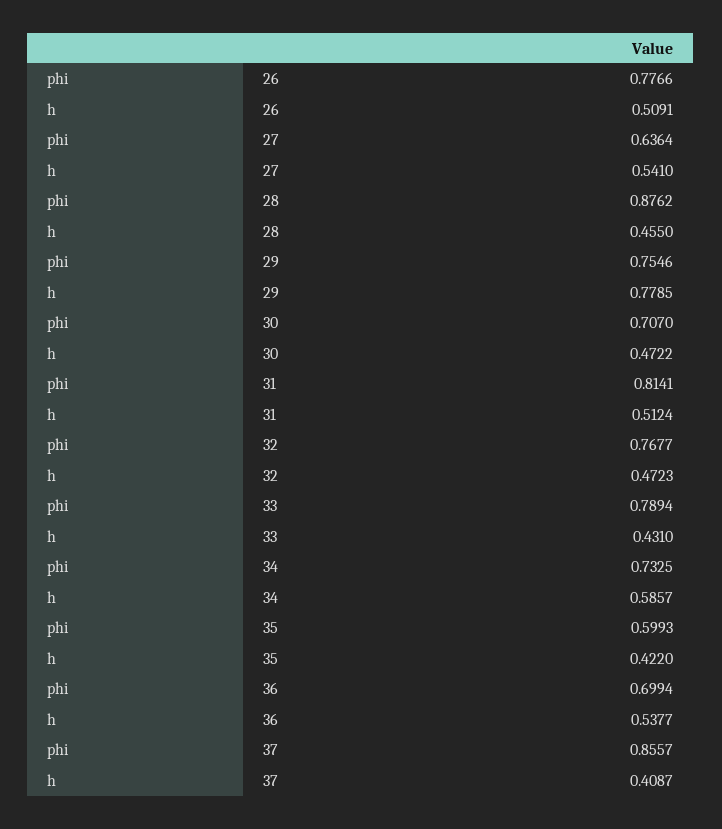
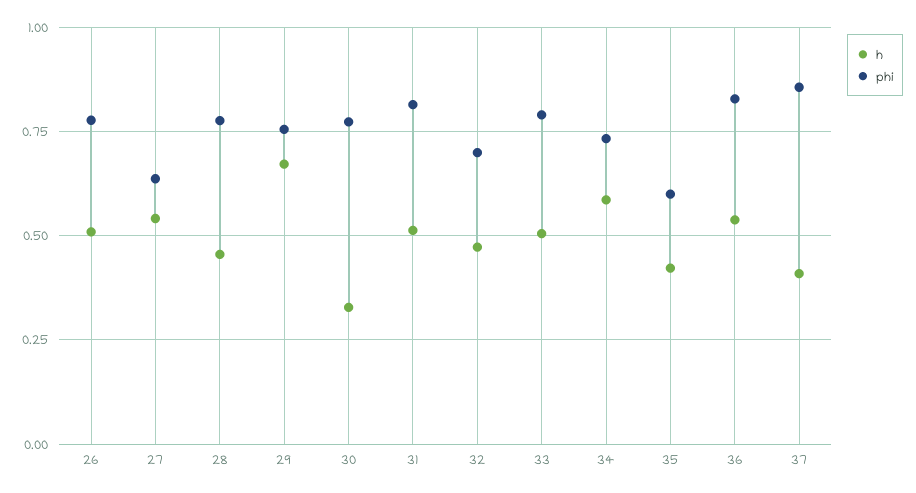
phi, 28: 0.8762 -> 0.775
h, 29: 0.7785 -> 0.675
phi, 30: 0.707 -> 0.775
h, 30: 0.4722 -> 0.325
phi, 32: 0.7677 -> 0.7
h, 33: 0.431 -> 0.5
phi, 36: 0.6994 -> 0.825

